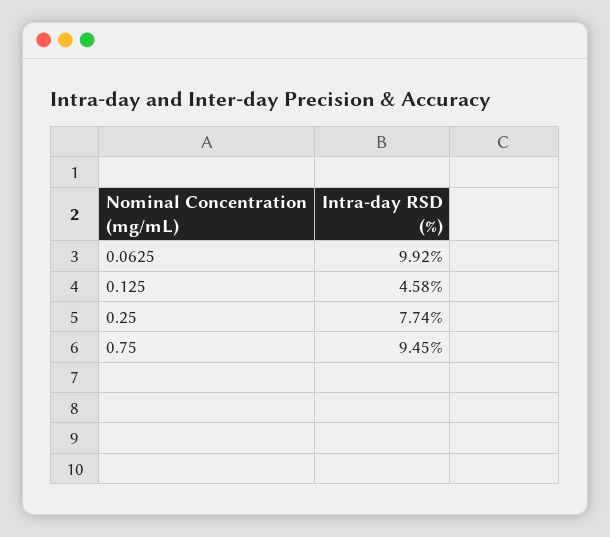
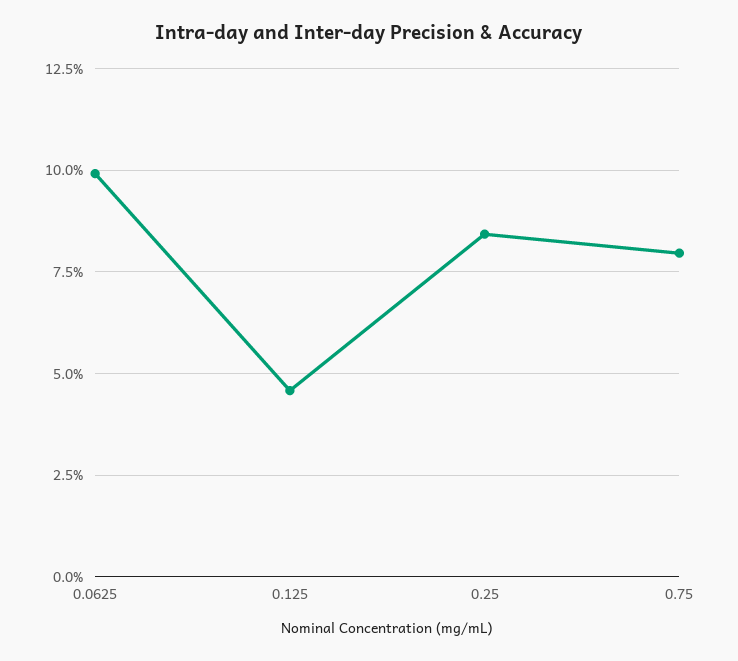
0.25: 7.74 -> 8.5
0.75: 9.45 -> 8

